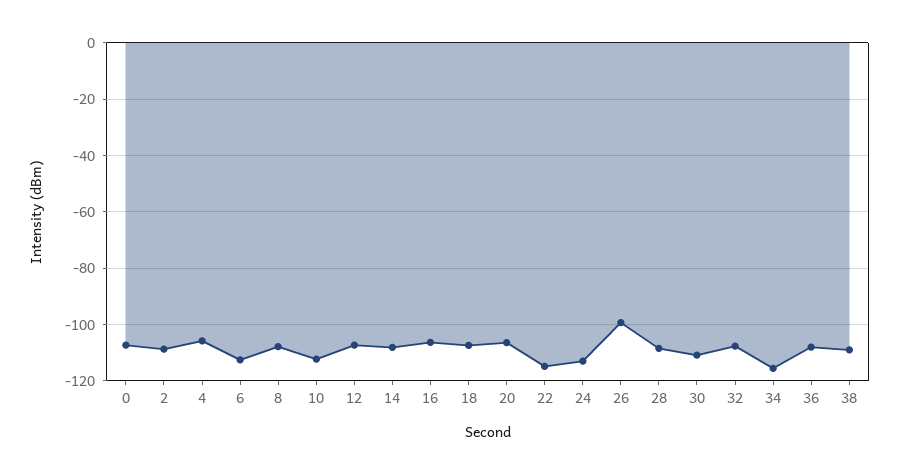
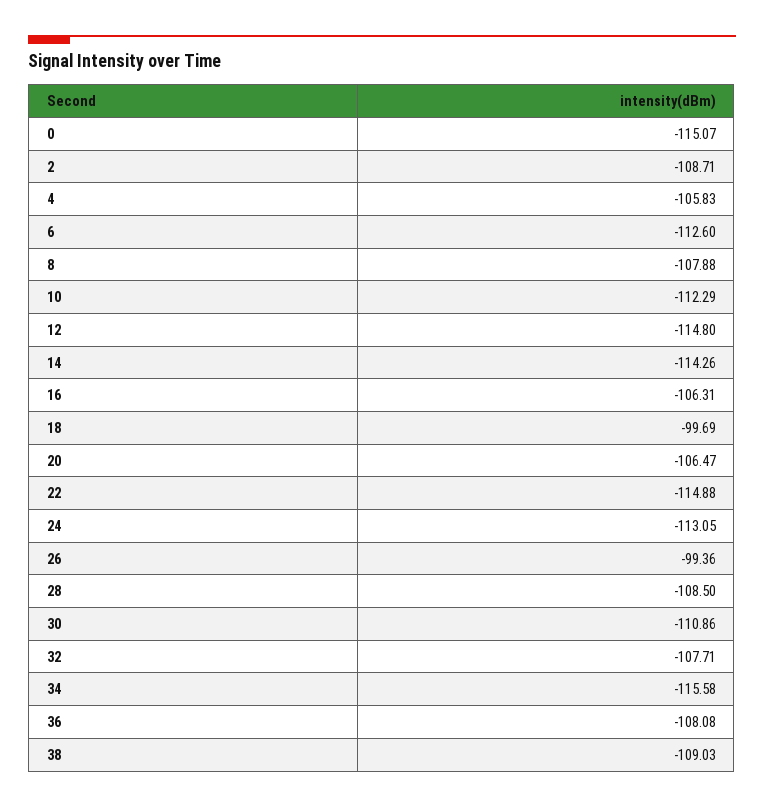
0: -107.5 -> -115.07
12: -107.5 -> -114.8
14: -107.5 -> -114.26
18: -107.5 -> -99.69

